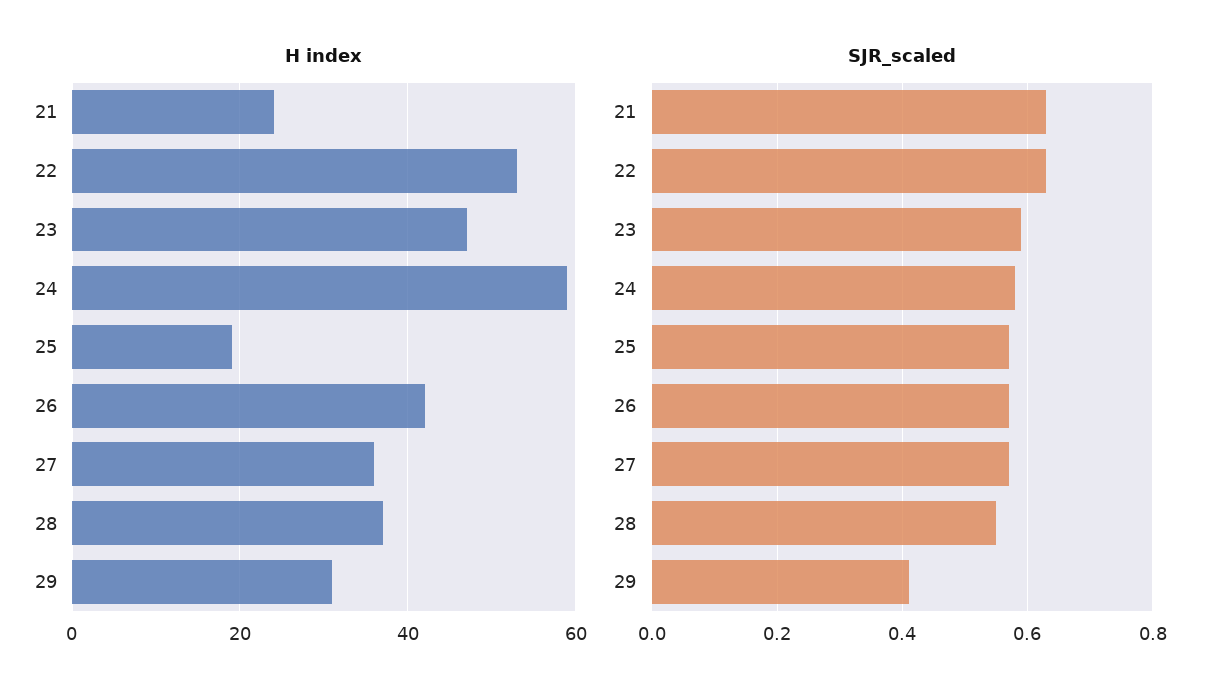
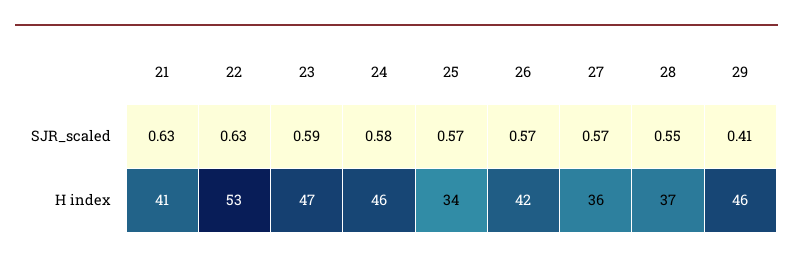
H index, 21: 25 -> 41
H index, 24: 60 -> 46
H index, 25: 20 -> 34
H index, 29: 30 -> 46

